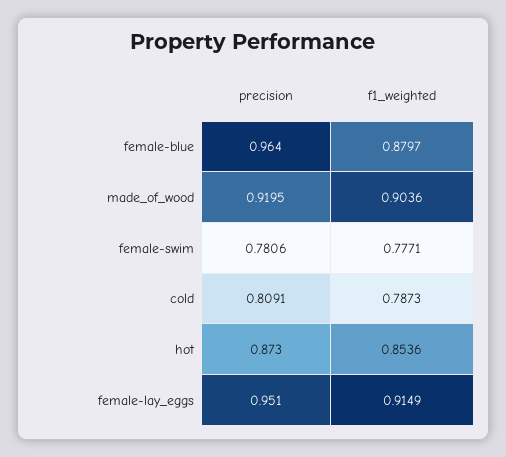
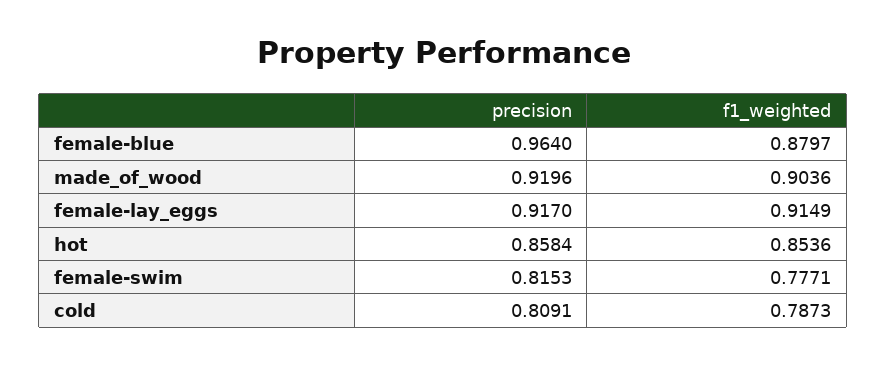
precision, made_of_wood: 0.9195 -> 0.9196
precision, female-swim: 0.7806 -> 0.8153
precision, hot: 0.873 -> 0.8584
precision, female-lay_eggs: 0.951 -> 0.917

